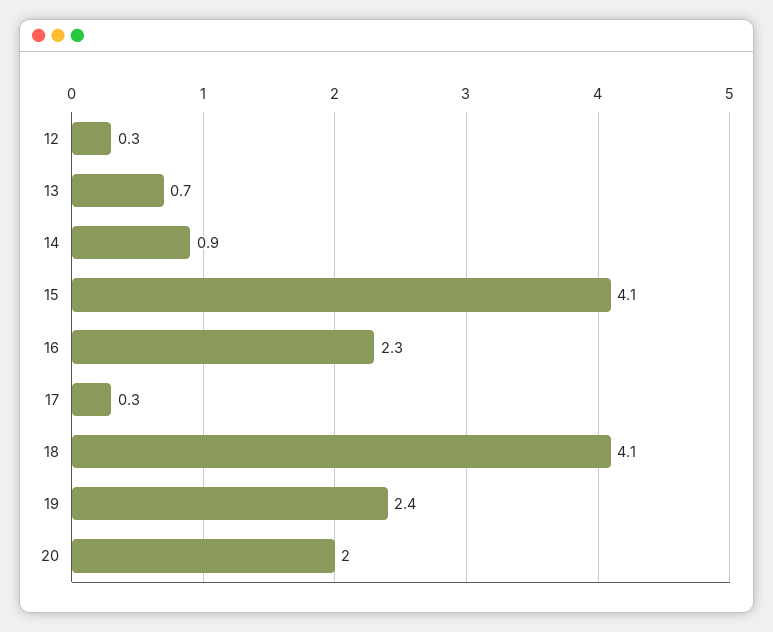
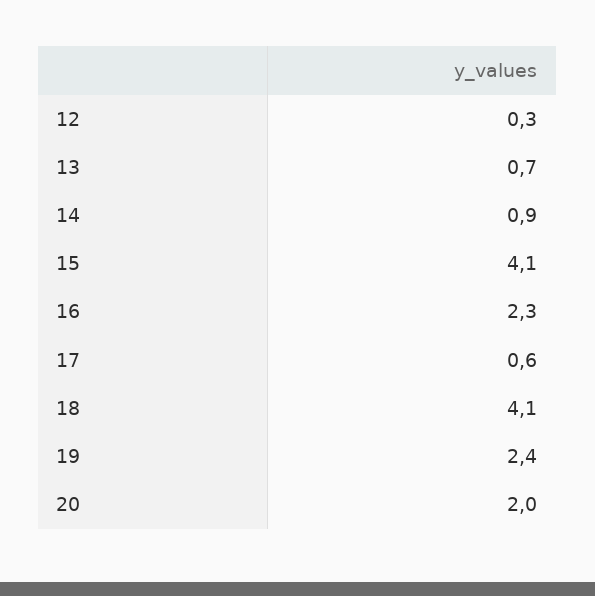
17: 0.3 -> 0.6

